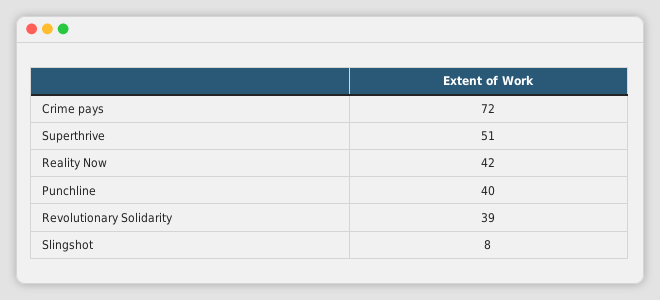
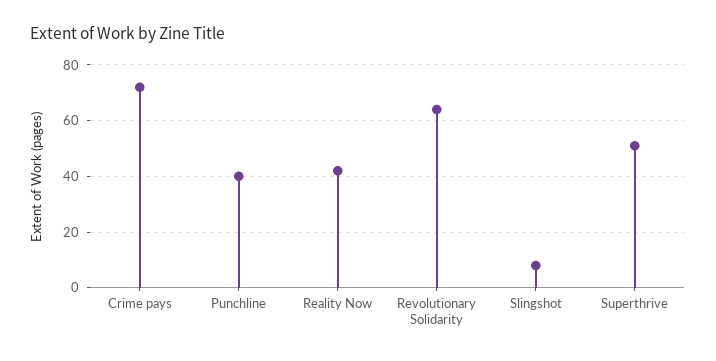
Revolutionary Solidarity: 39 -> 65

